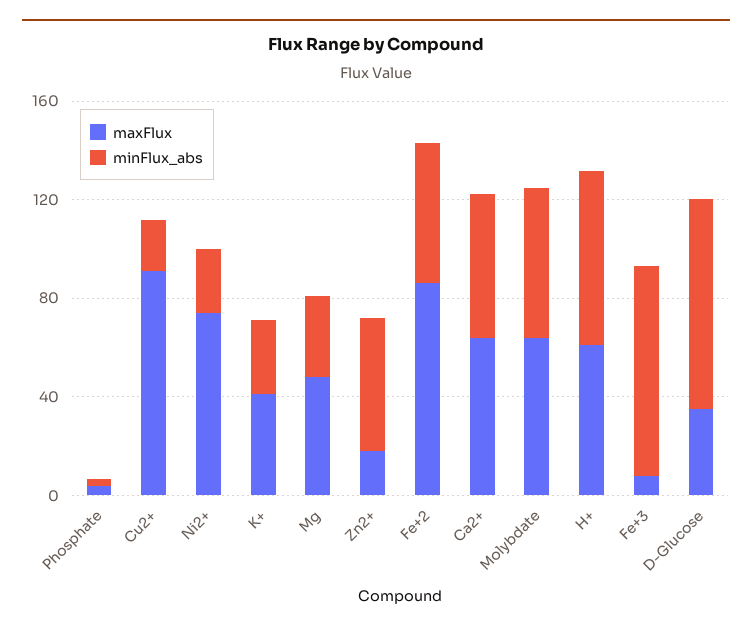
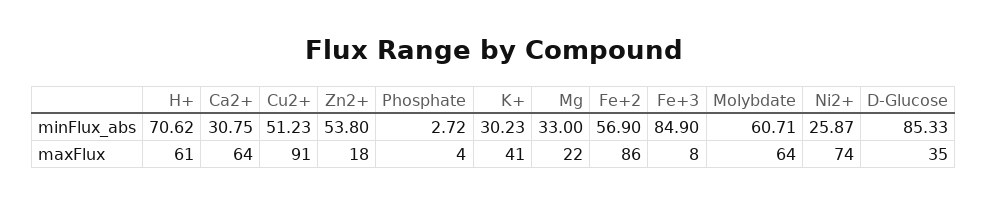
minFlux_abs, Cu2+: 20 -> 51.23
maxFlux, Mg: 50 -> 22
minFlux_abs, Ca2+: 60 -> 30.75

